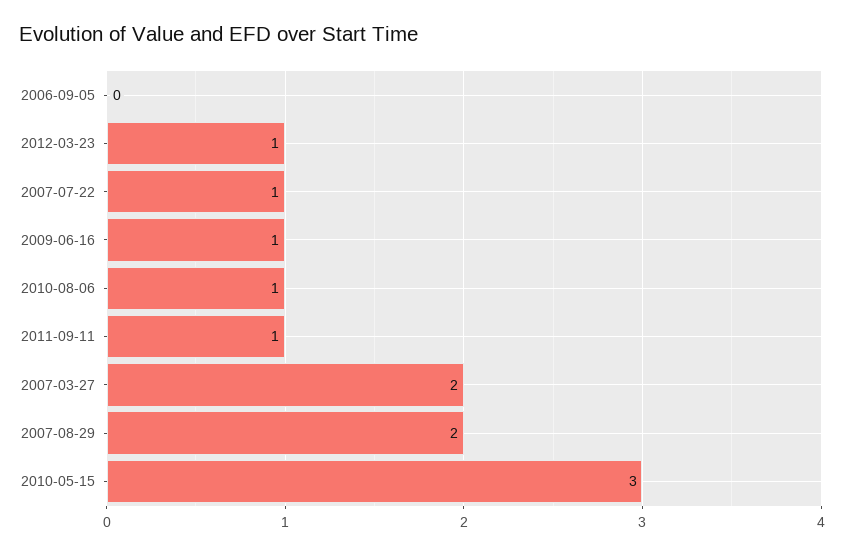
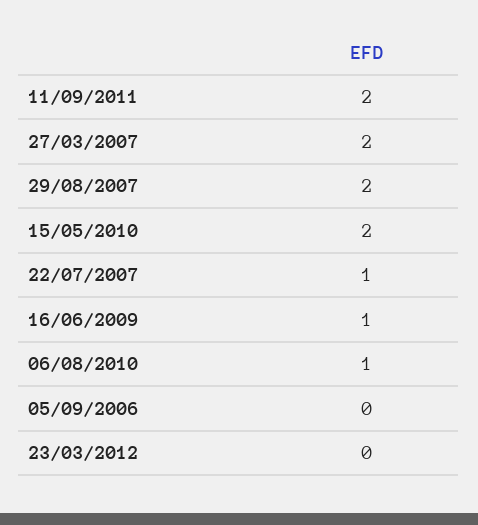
2012-03-23: 1 -> 0
2011-09-11: 1 -> 2
2010-05-15: 3 -> 2

